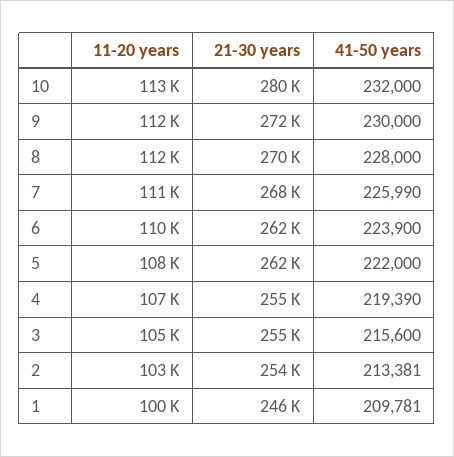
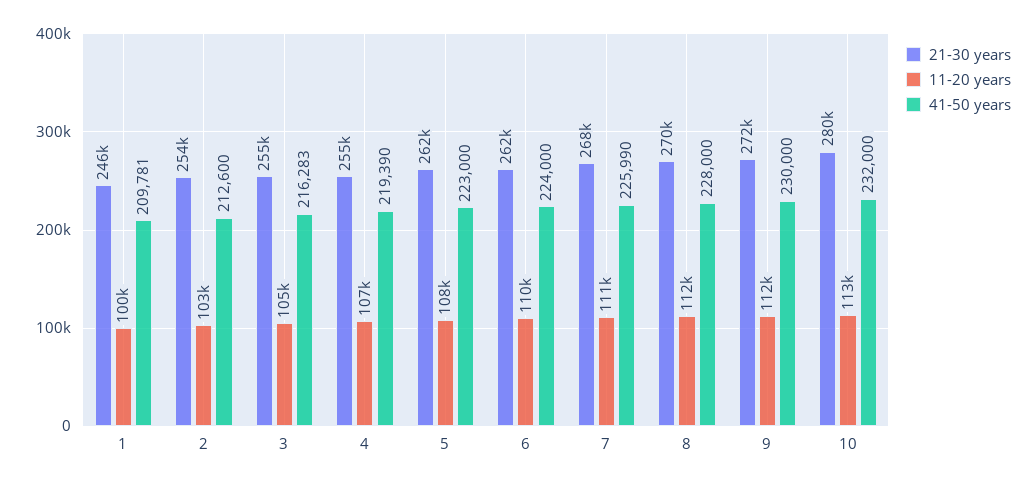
41-50 years, 6: 223900 -> 224000
41-50 years, 5: 222000 -> 223000
41-50 years, 3: 215600 -> 216283
41-50 years, 2: 213381 -> 212600

